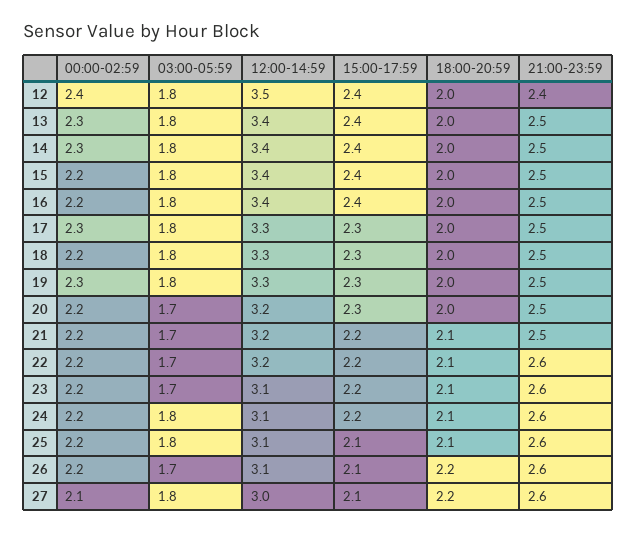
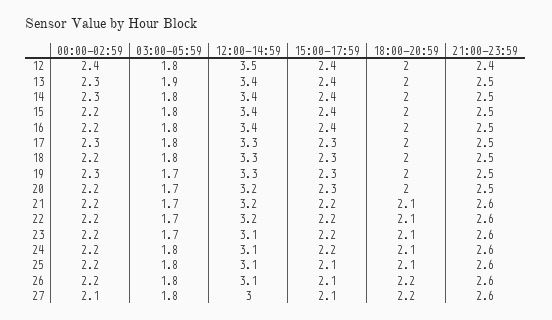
03:00-05:59, 13: 1.8 -> 1.9
03:00-05:59, 19: 1.8 -> 1.7
21:00-23:59, 21: 2.5 -> 2.6
03:00-05:59, 26: 1.7 -> 1.8

